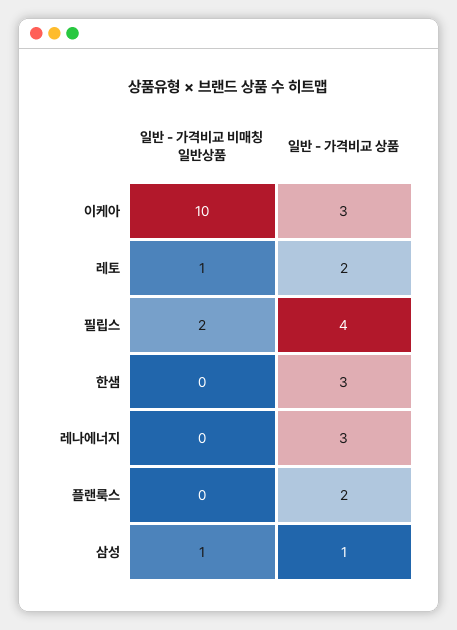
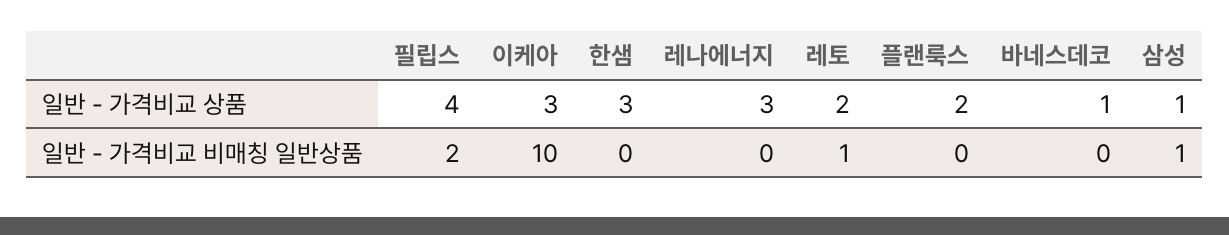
일반 - 가격비교 상품, 바네스데코: none -> 1
일반 - 가격비교 비매칭 일반상품, 바네스데코: none -> 0

